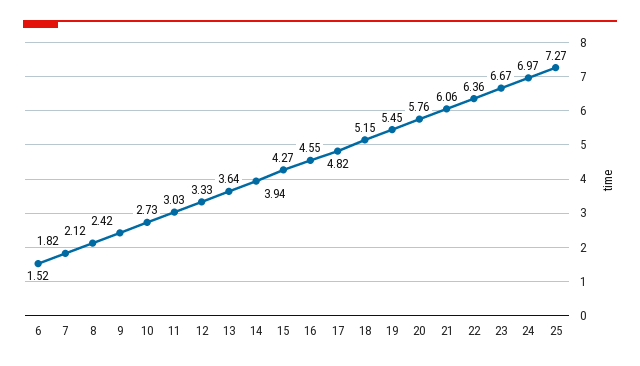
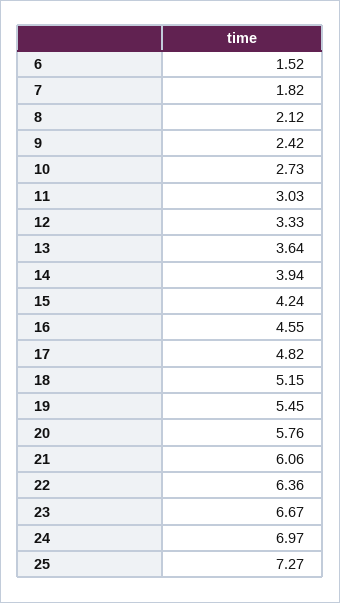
15: 4.27 -> 4.24

